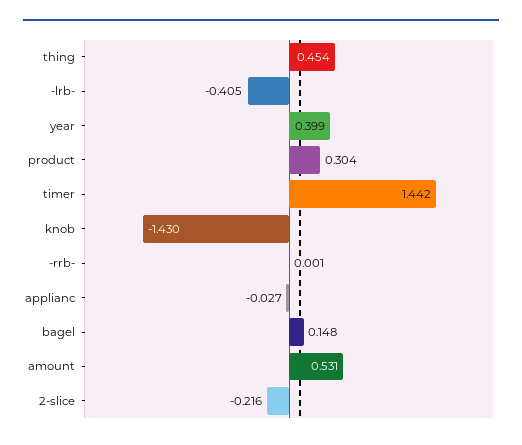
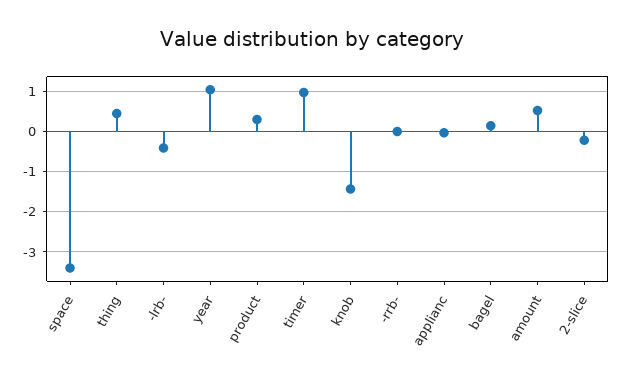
year: 0.399 -> 1
timer: 1.442 -> 1
space: none -> -3.4

